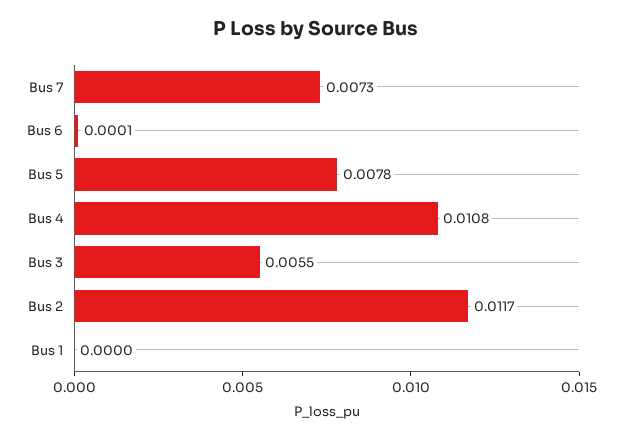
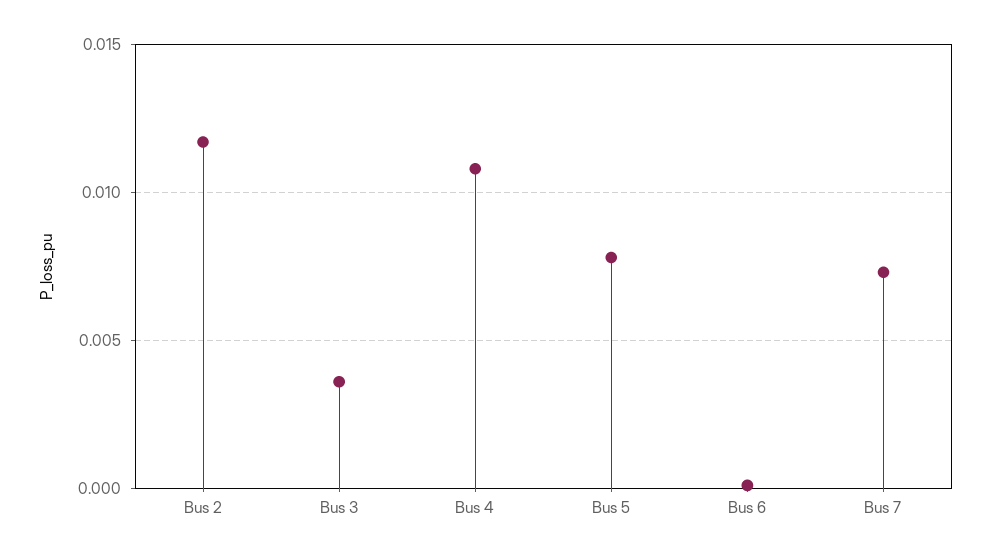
Bus 3: 0.0055 -> 0.0035
Bus 1: 0 -> none

